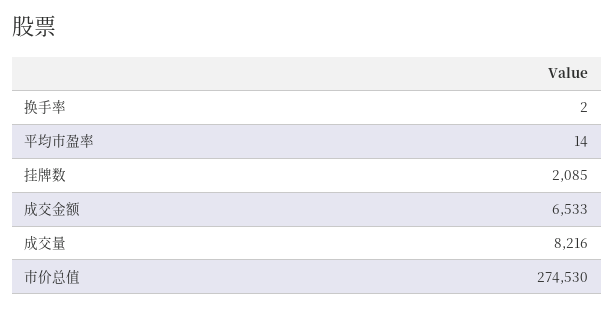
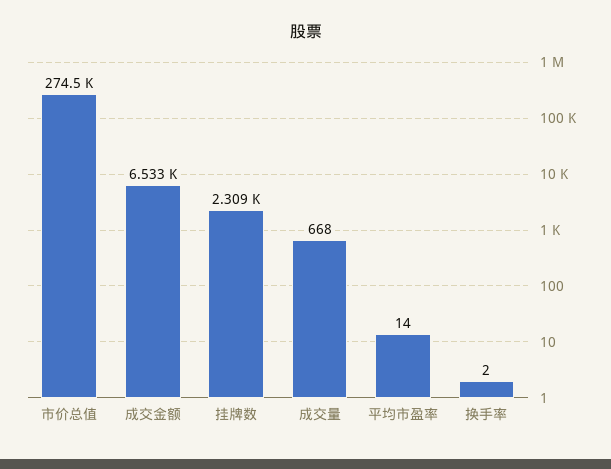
挂牌数: 2085 -> 2309
成交量: 8216 -> 668

